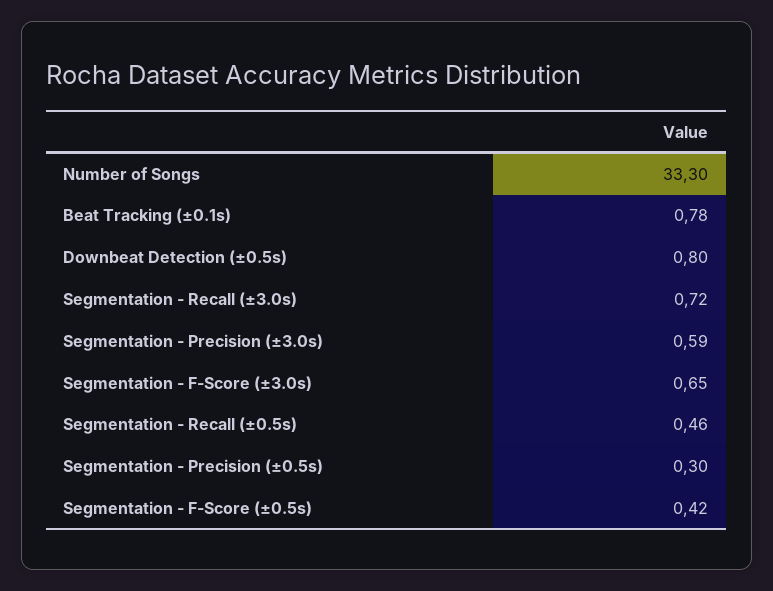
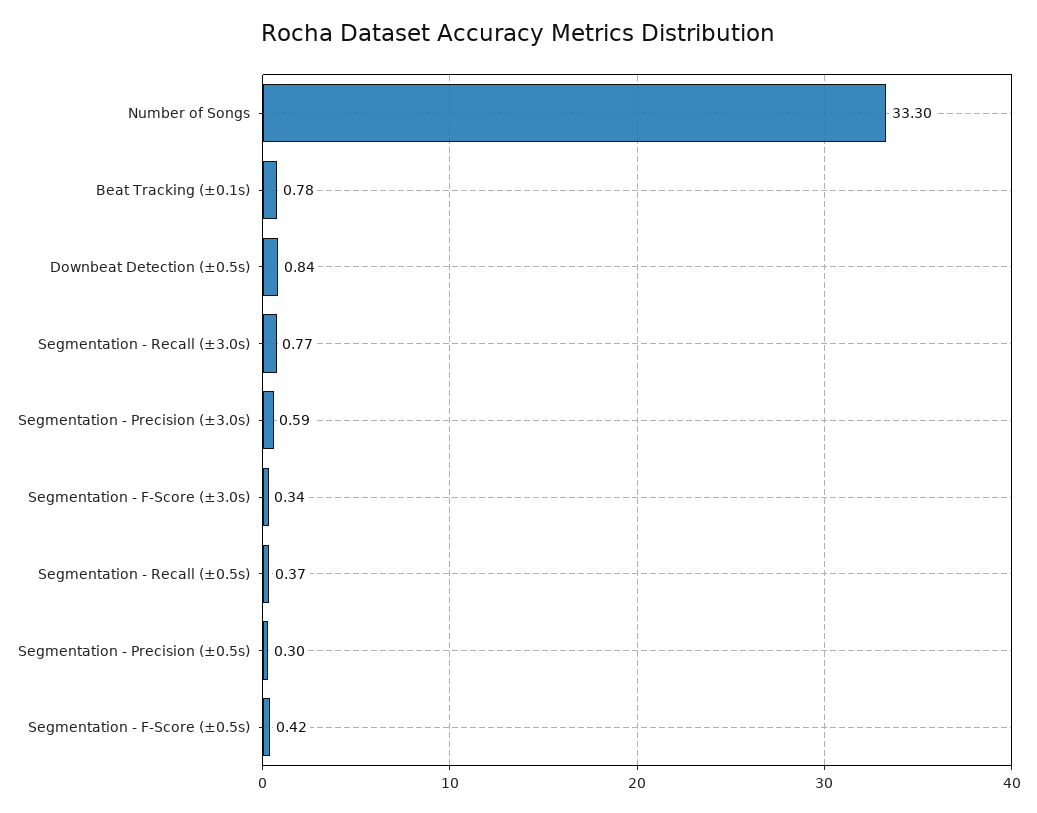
Downbeat Detection (±0.5s): 0.8 -> 0.84
Segmentation - Recall (±3.0s): 0.72 -> 0.77
Segmentation - F-Score (±3.0s): 0.65 -> 0.34
Segmentation - Recall (±0.5s): 0.46 -> 0.37

